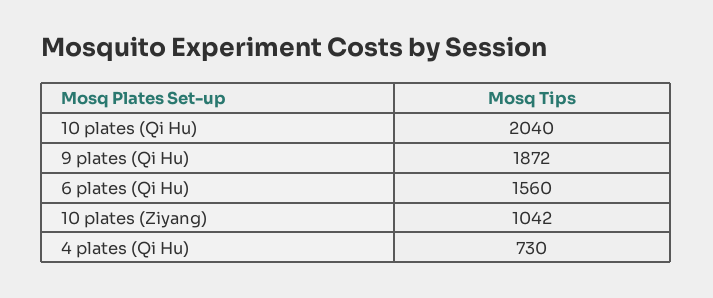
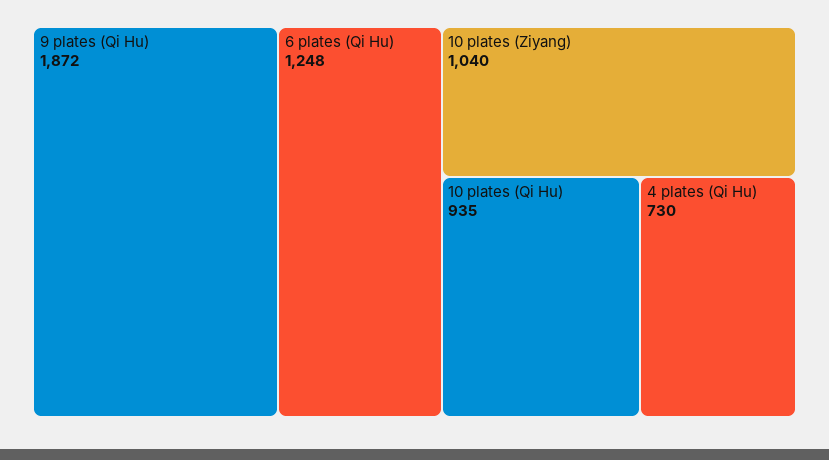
10 plates (Qi Hu): 2040 -> 935
6 plates (Qi Hu): 1560 -> 1248
10 plates (Ziyang): 1042 -> 1040

